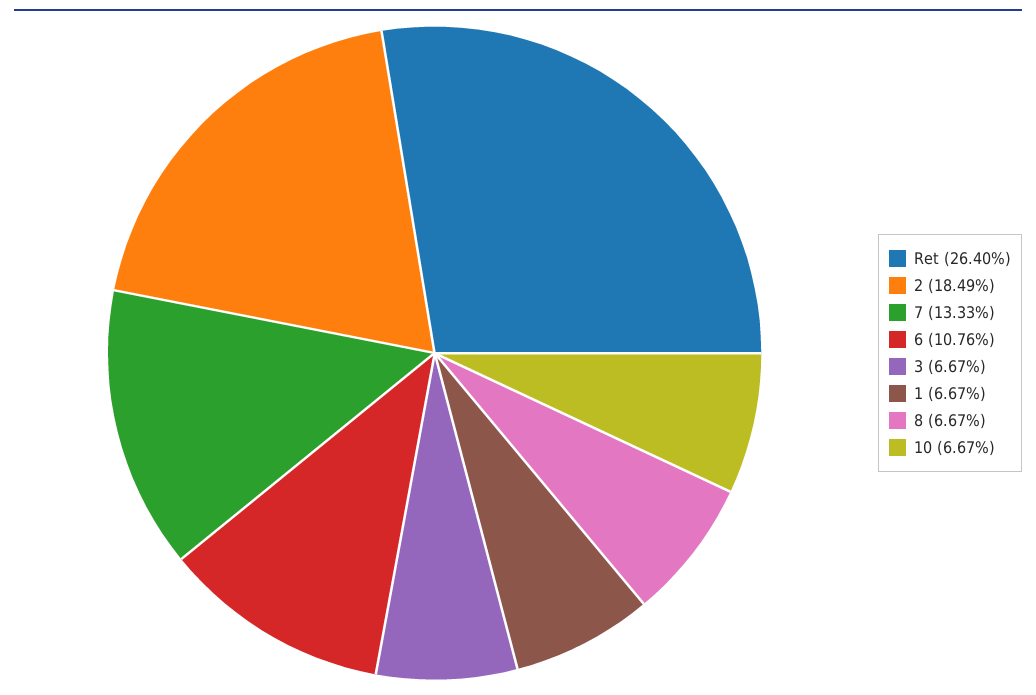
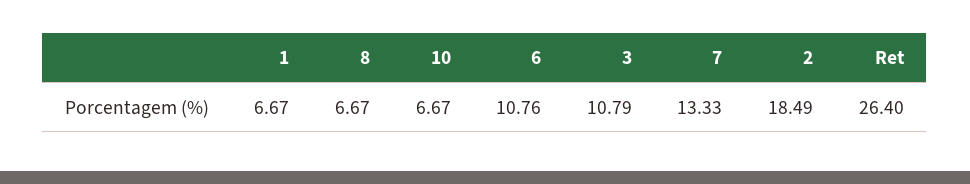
3: 6.67 -> 10.79

